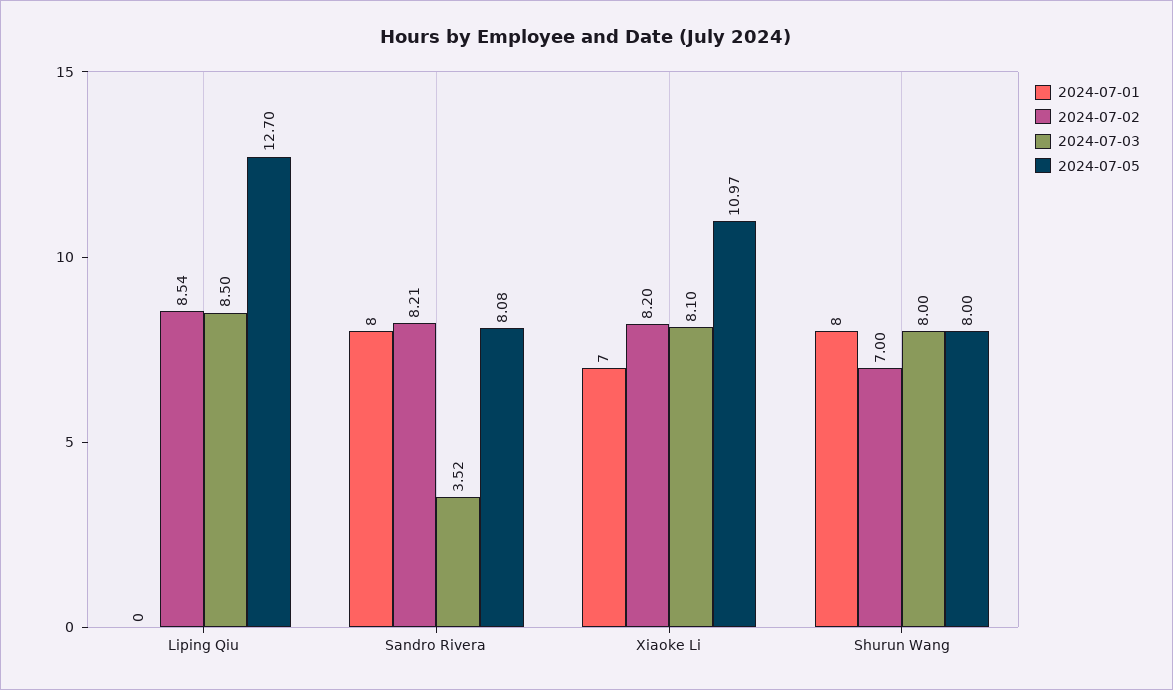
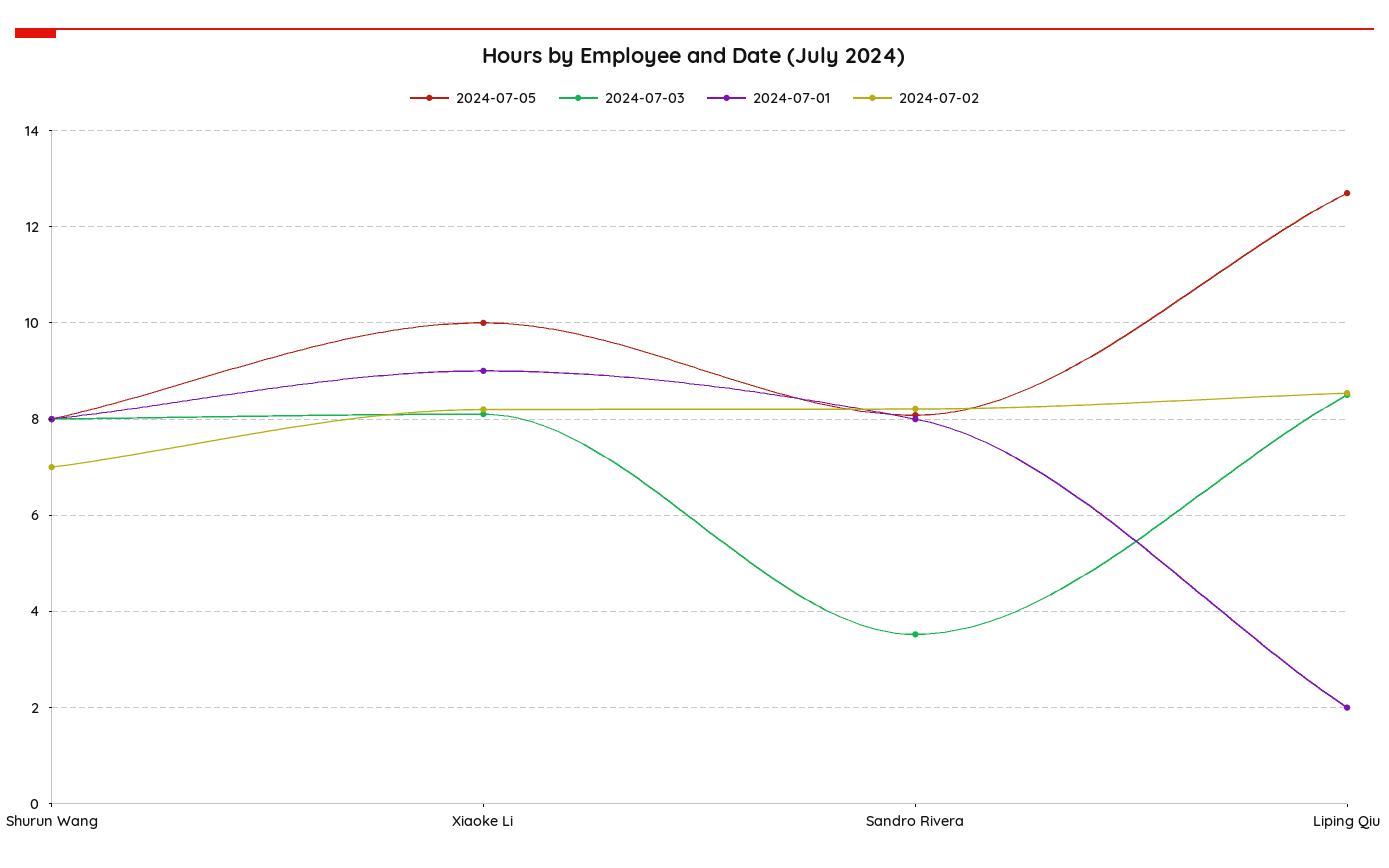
2024-07-01, Liping Qiu: 0 -> 2
2024-07-01, Xiaoke Li: 7 -> 9
2024-07-05, Xiaoke Li: 10.97 -> 10

